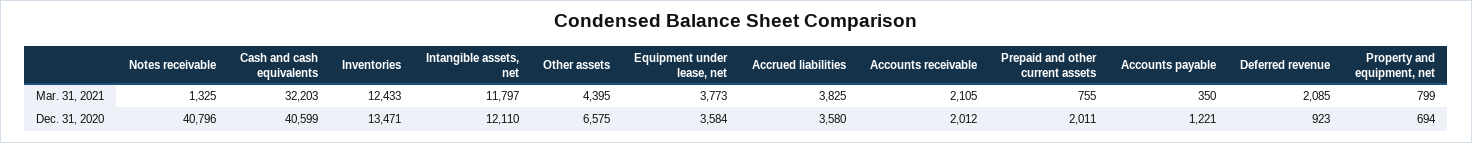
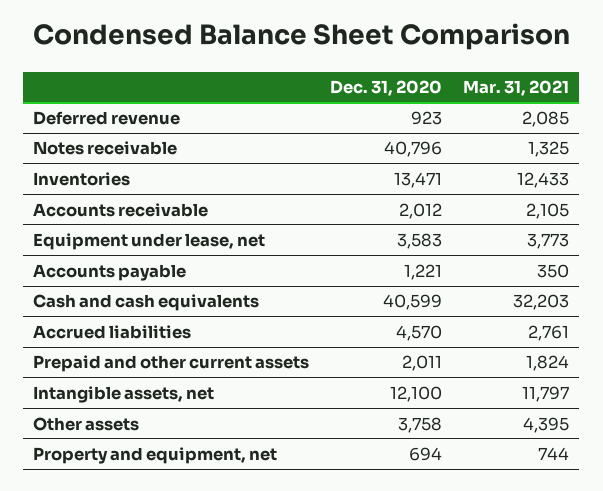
Accrued liabilities, Mar. 31, 2021: 3825 -> 2761
Prepaid and other current assets, Mar. 31, 2021: 755 -> 1824
Property and equipment, net, Mar. 31, 2021: 799 -> 744
Intangible assets, net, Dec. 31, 2020: 12110 -> 12100
Other assets, Dec. 31, 2020: 6575 -> 3758
Equipment under lease, net, Dec. 31, 2020: 3584 -> 3583
Accrued liabilities, Dec. 31, 2020: 3580 -> 4570

